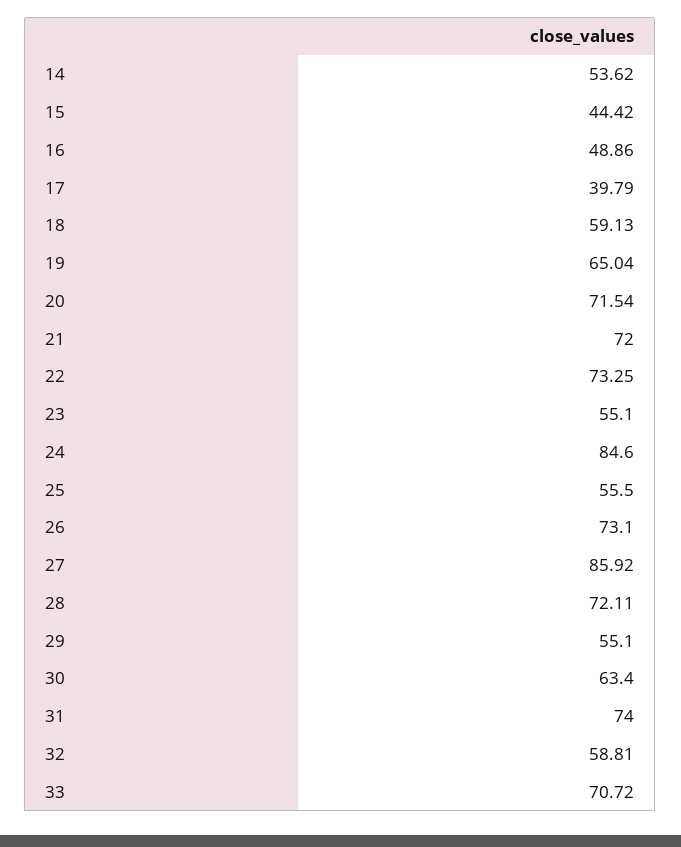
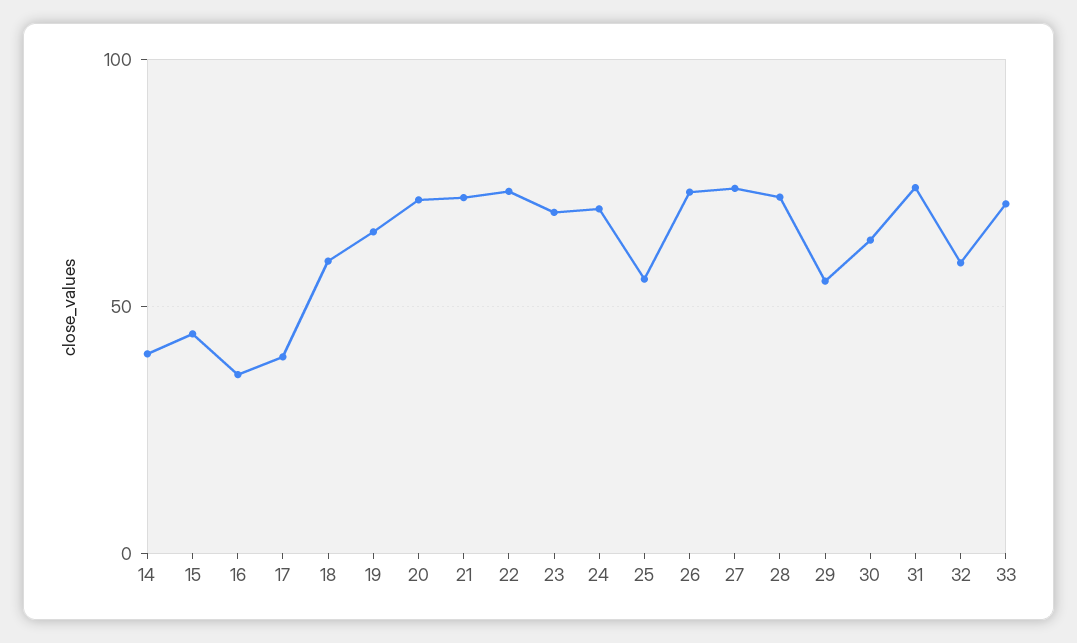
14: 53.62 -> 40
16: 48.86 -> 35
23: 55.1 -> 70
24: 84.6 -> 70
27: 85.92 -> 75

